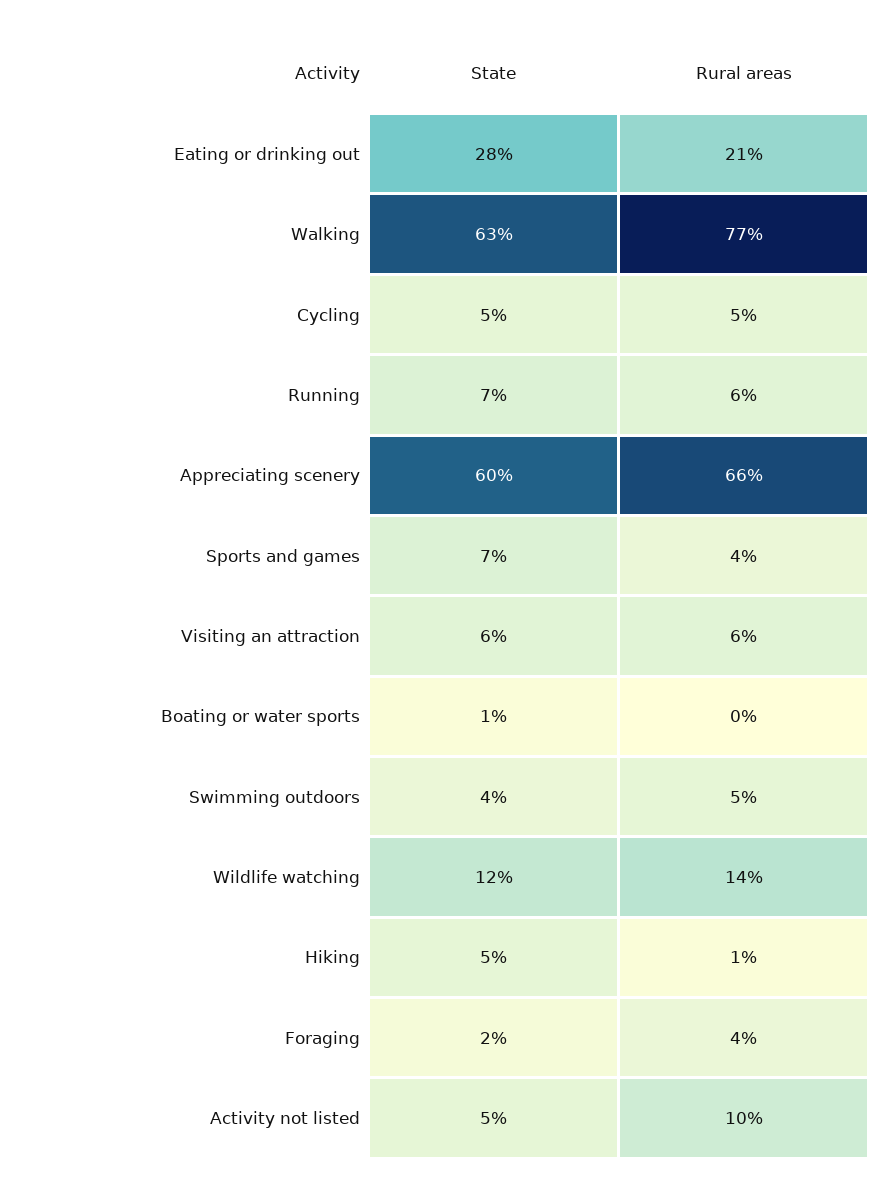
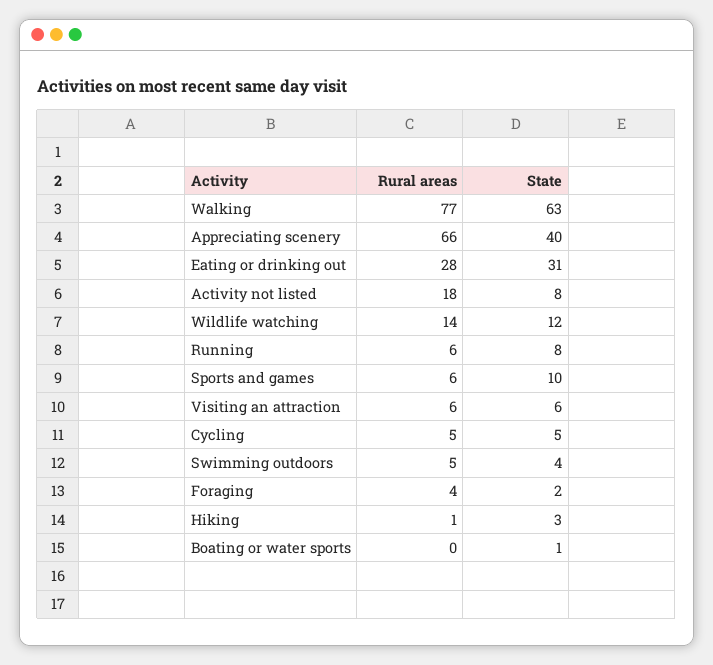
State, Eating or drinking out: 28 -> 31
Rural areas, Eating or drinking out: 21 -> 28
State, Running: 7 -> 8
State, Appreciating scenery: 60 -> 40
State, Sports and games: 7 -> 10
Rural areas, Sports and games: 4 -> 6
State, Hiking: 5 -> 3
State, Activity not listed: 5 -> 8
Rural areas, Activity not listed: 10 -> 18

